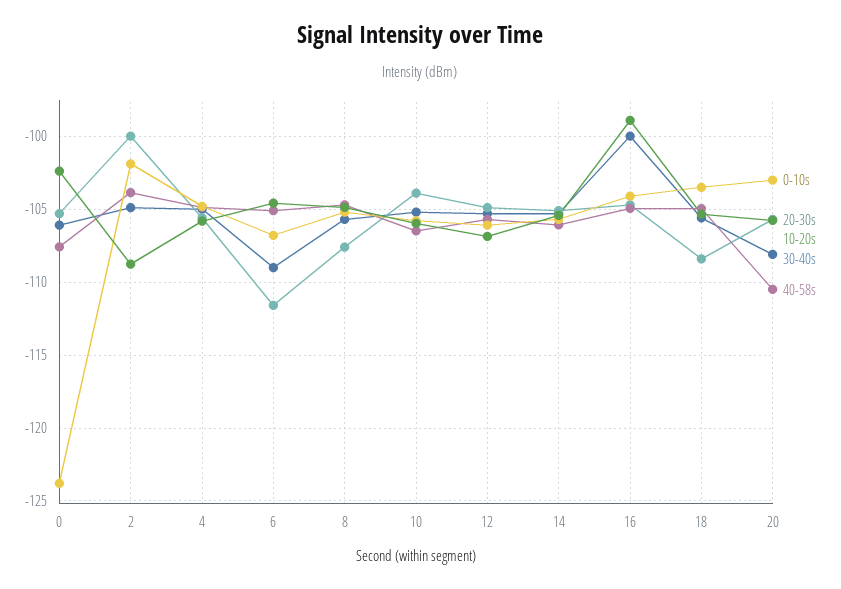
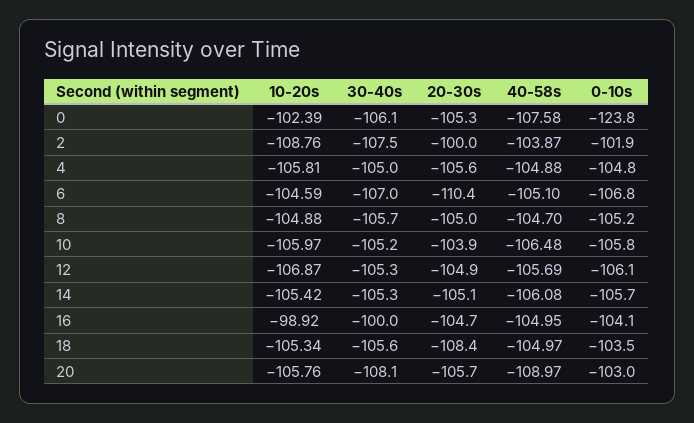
30-40s, 2: -105 -> -107.5
20-30s, 6: -111.5 -> -110.4
30-40s, 6: -109 -> -107
20-30s, 8: -107.5 -> -105
40-58s, 20: -110.5 -> -108.97

